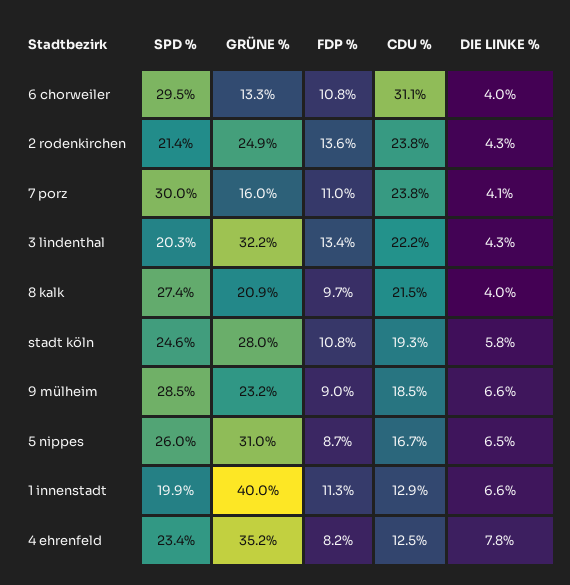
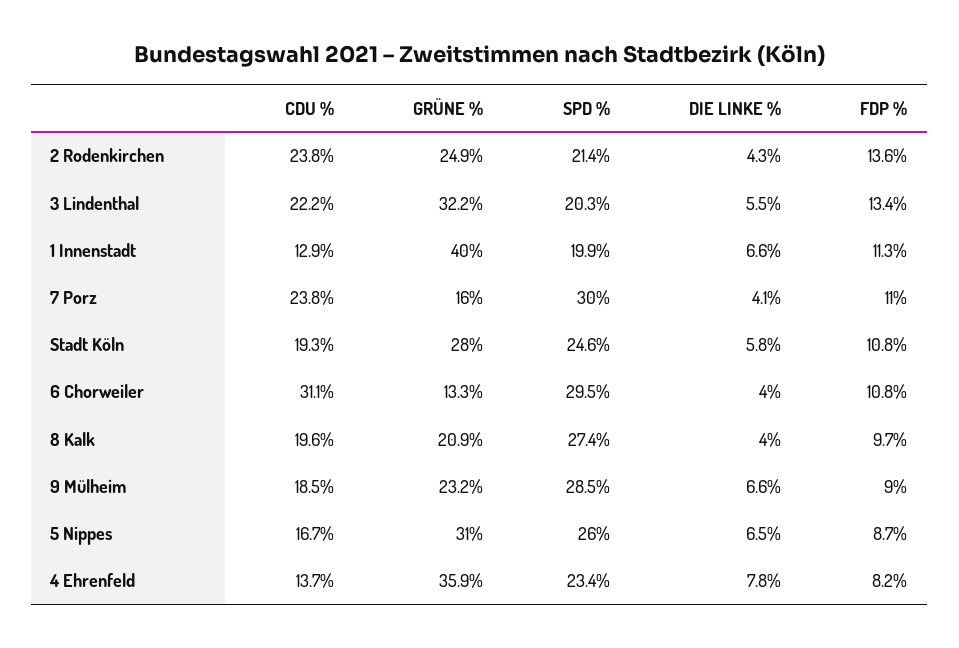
DIE LINKE %, 3 lindenthal: 4.3 -> 5.5
CDU %, 8 kalk: 21.5 -> 19.6
GRÜNE %, 4 ehrenfeld: 35.2 -> 35.9
CDU %, 4 ehrenfeld: 12.5 -> 13.7

